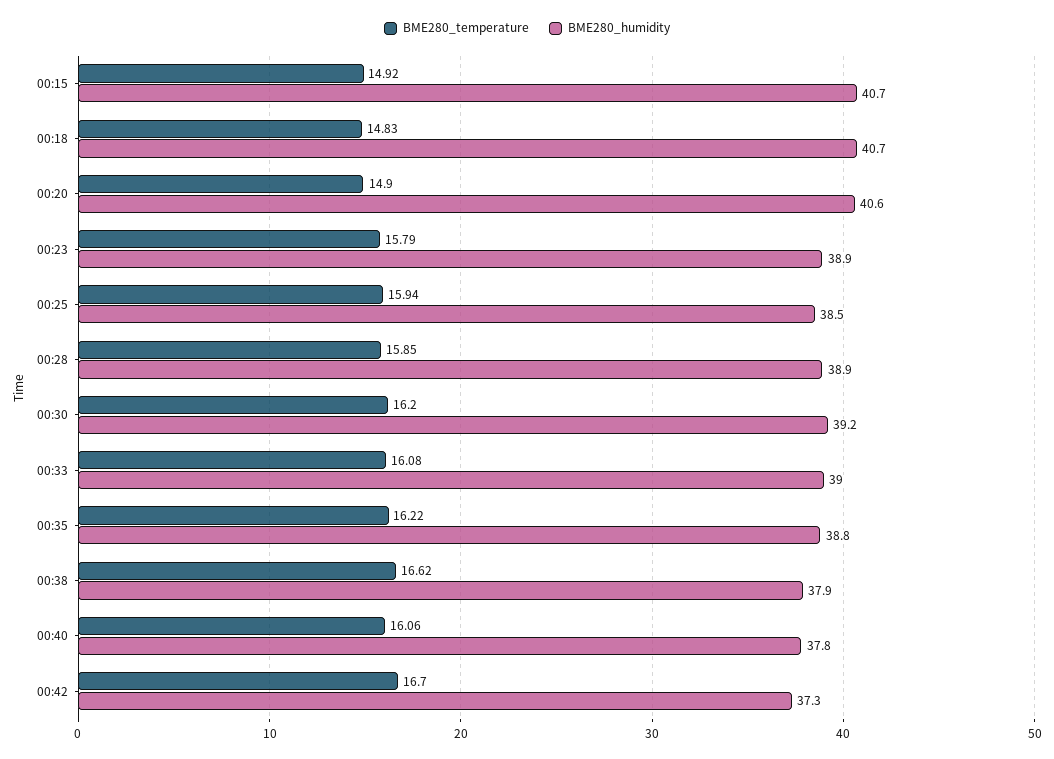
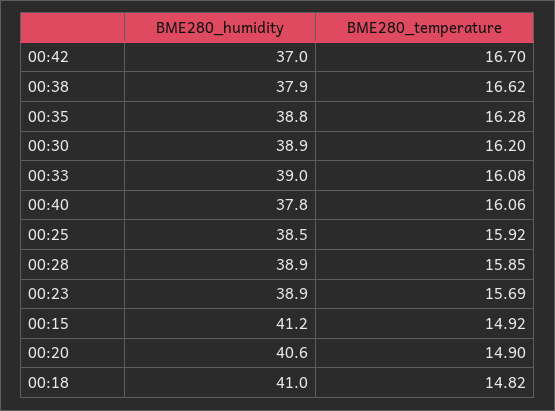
BME280_humidity, 00:15: 40.7 -> 41.2
BME280_temperature, 00:18: 14.83 -> 14.82
BME280_humidity, 00:18: 40.7 -> 41
BME280_temperature, 00:23: 15.79 -> 15.69
BME280_temperature, 00:25: 15.94 -> 15.92
BME280_humidity, 00:30: 39.2 -> 38.9
BME280_temperature, 00:35: 16.22 -> 16.28
BME280_humidity, 00:42: 37.3 -> 37

